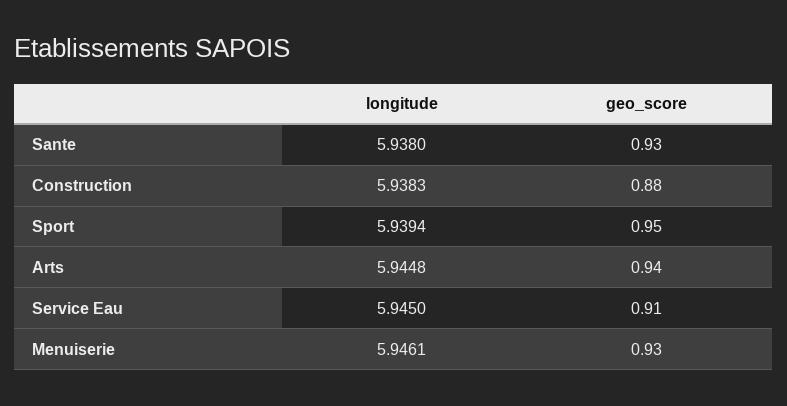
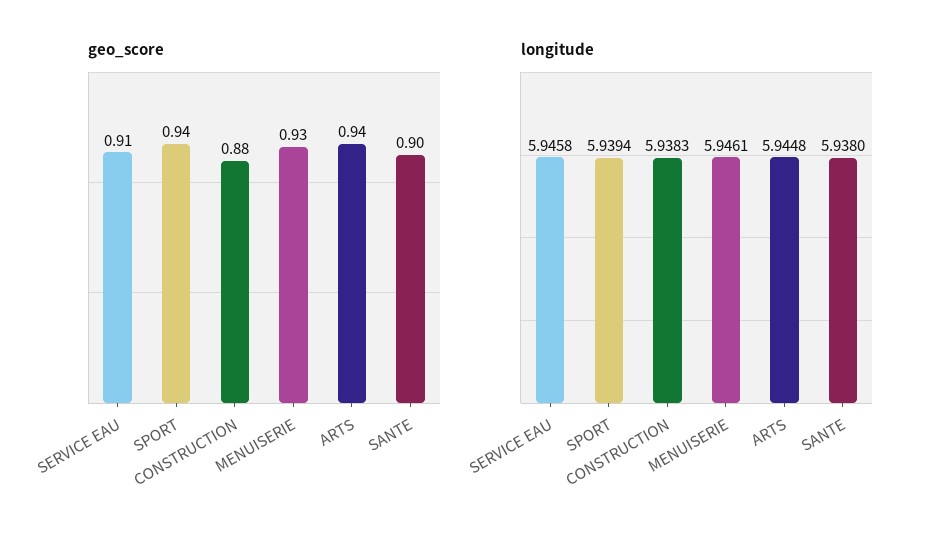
geo_score, Sante: 0.93 -> 0.9
geo_score, Sport: 0.95 -> 0.94
longitude, Service Eau: 5.945 -> 5.9458

